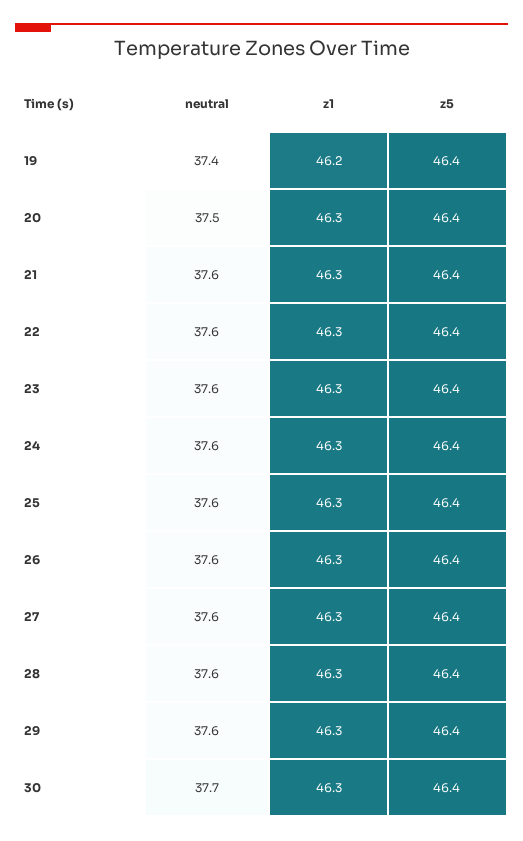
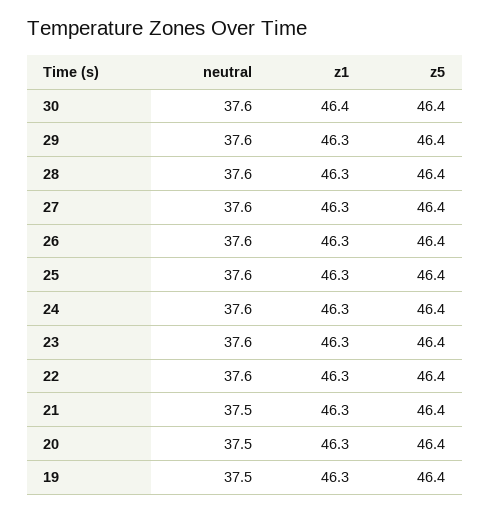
neutral, 19: 37.4 -> 37.5
z1, 19: 46.2 -> 46.3
neutral, 21: 37.6 -> 37.5
neutral, 30: 37.7 -> 37.6
z1, 30: 46.3 -> 46.4

